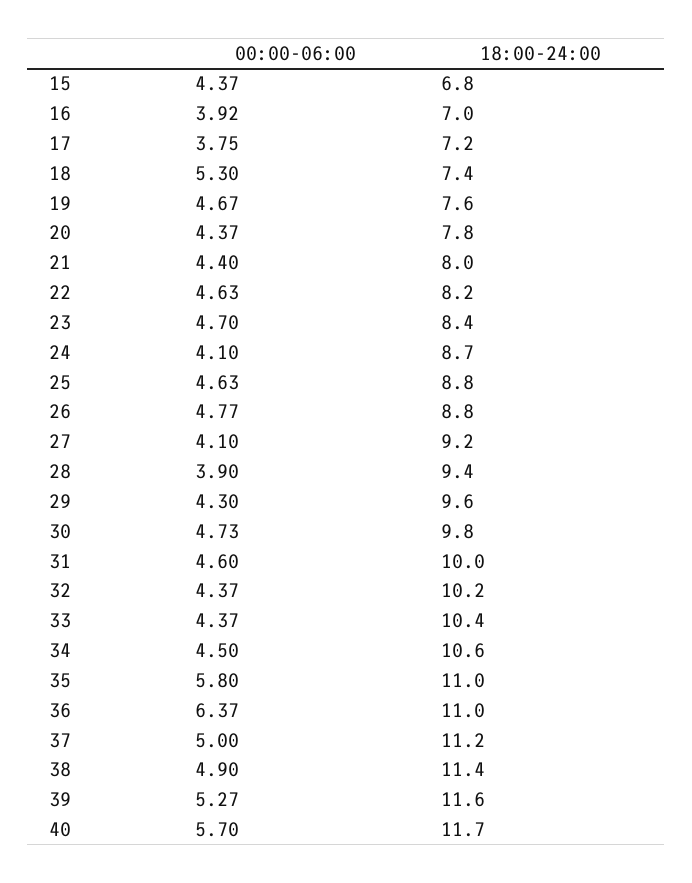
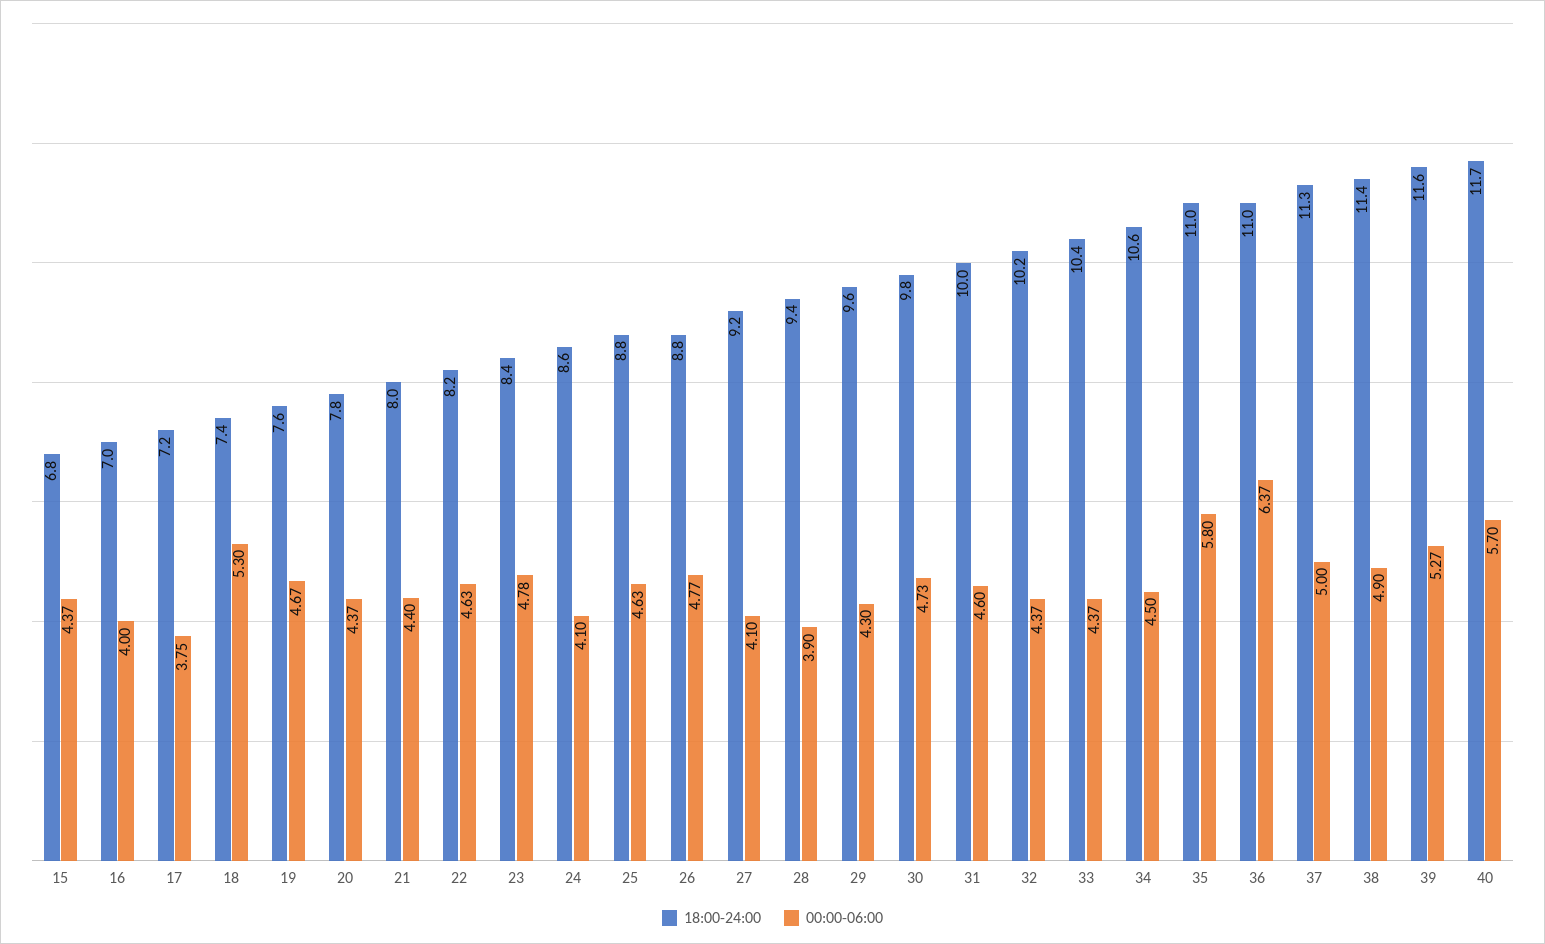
00:00-06:00, 16: 3.92 -> 4
00:00-06:00, 23: 4.7 -> 4.78
18:00-24:00, 24: 8.7 -> 8.6
18:00-24:00, 37: 11.2 -> 11.3

